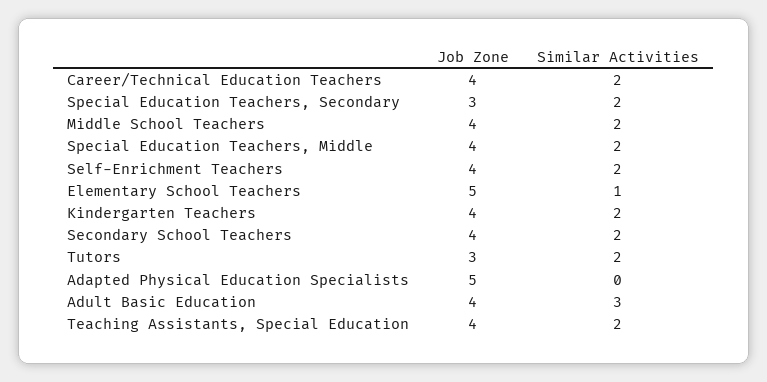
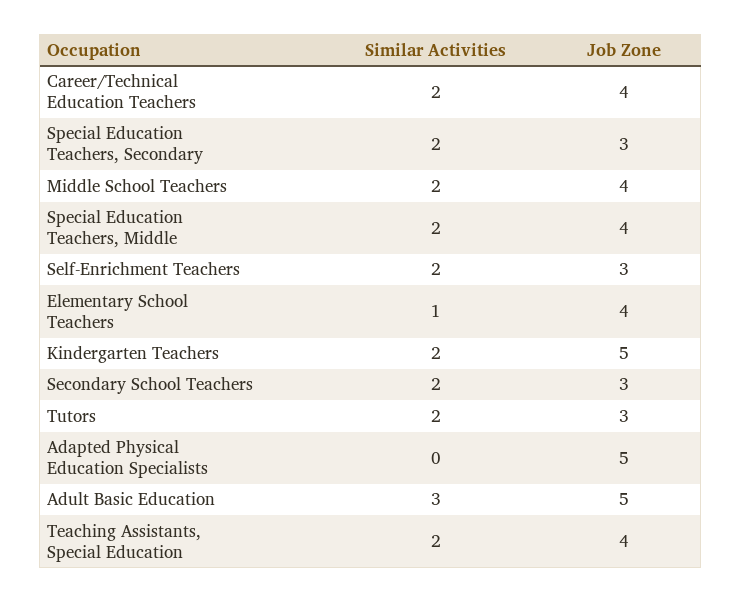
Job Zone, Self-Enrichment Teachers: 4 -> 3
Job Zone, Elementary School Teachers: 5 -> 4
Job Zone, Kindergarten Teachers: 4 -> 5
Job Zone, Secondary School Teachers: 4 -> 3
Job Zone, Adult Basic Education: 4 -> 5

